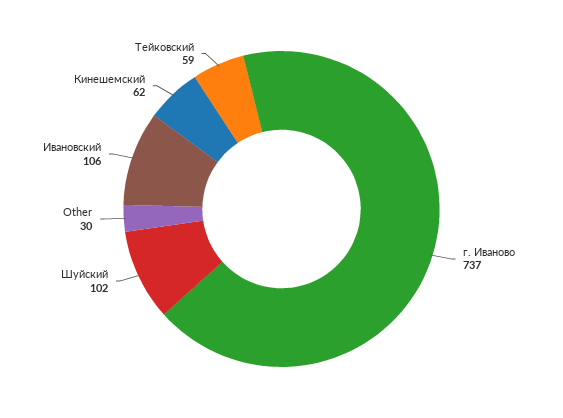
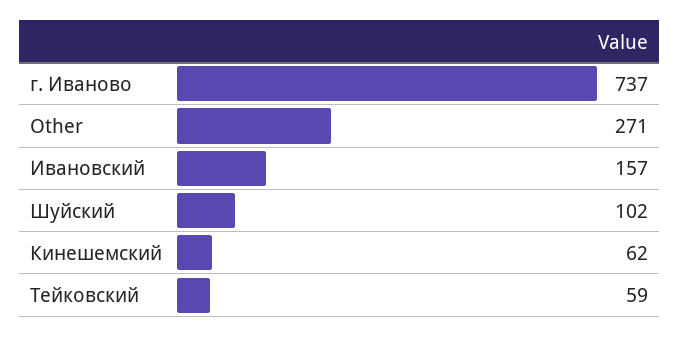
Other: 30 -> 271
Ивановский: 106 -> 157

